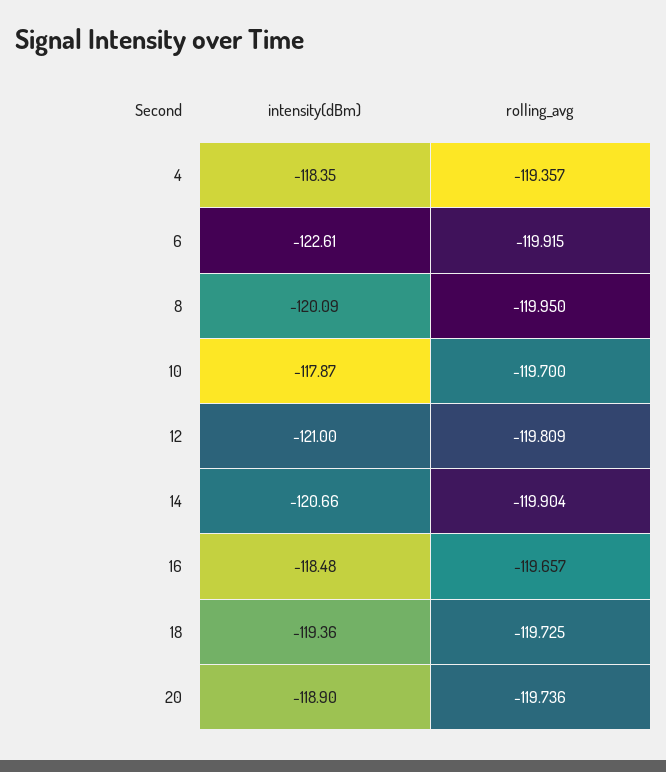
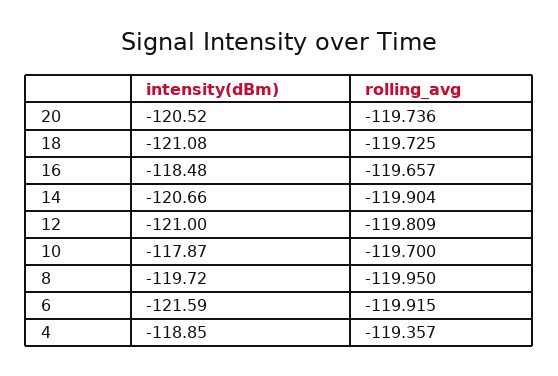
intensity(dBm), 4: -118.35 -> -118.85
intensity(dBm), 6: -122.61 -> -121.59
intensity(dBm), 8: -120.09 -> -119.72
intensity(dBm), 18: -119.36 -> -121.08
intensity(dBm), 20: -118.9 -> -120.52

